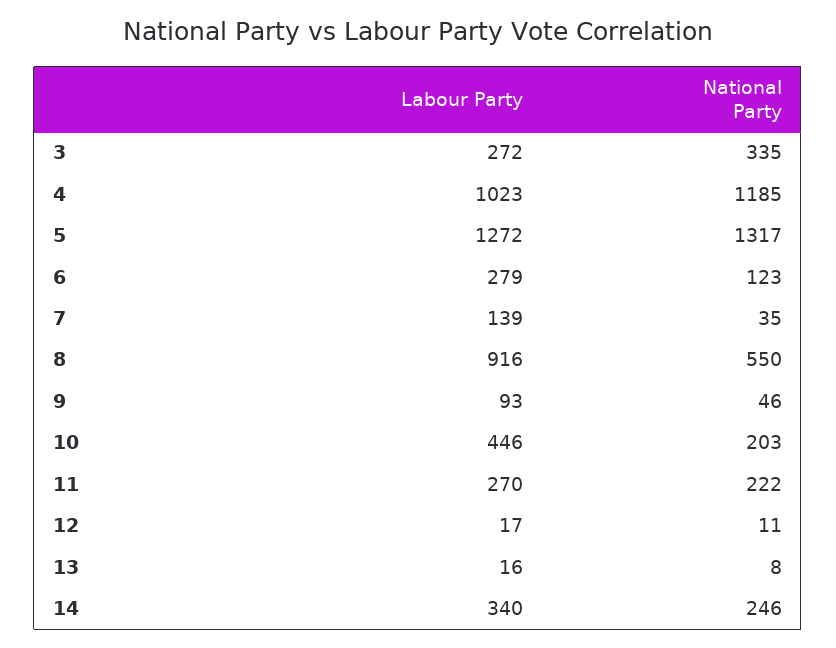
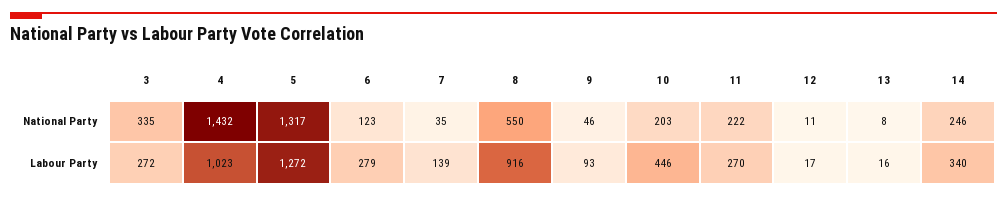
National Party, 4: 1185 -> 1432

